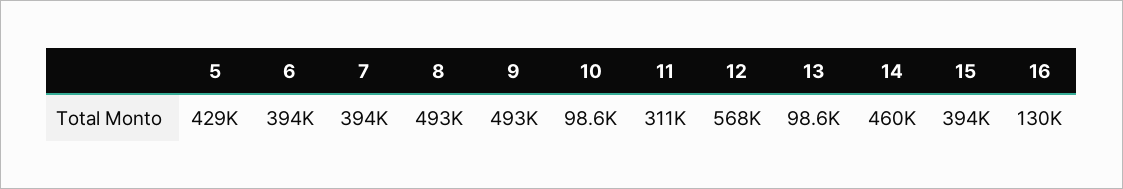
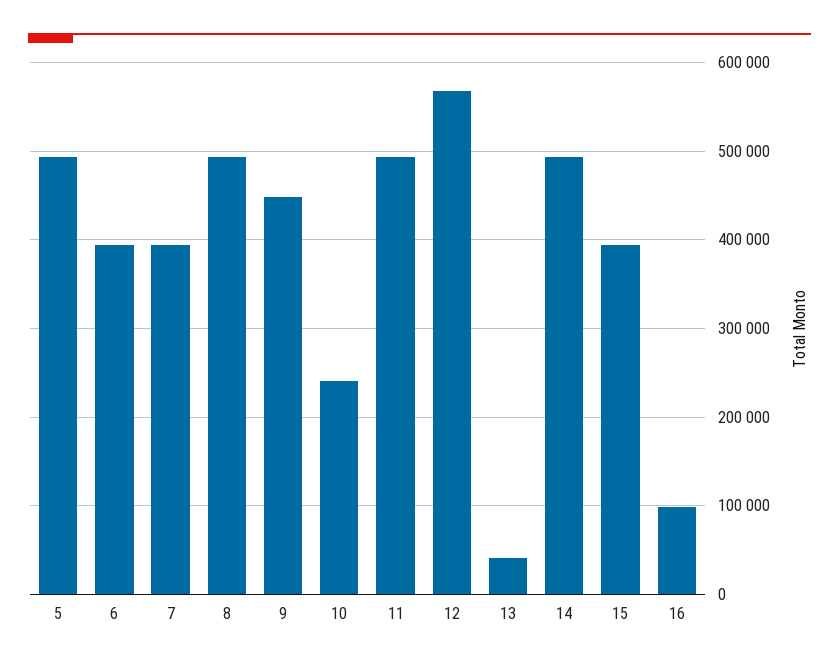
5: 429000 -> 490000
9: 493000 -> 450000
10: 98600 -> 240000
11: 311000 -> 490000
13: 98600 -> 40000
14: 460000 -> 490000
16: 130000 -> 100000

